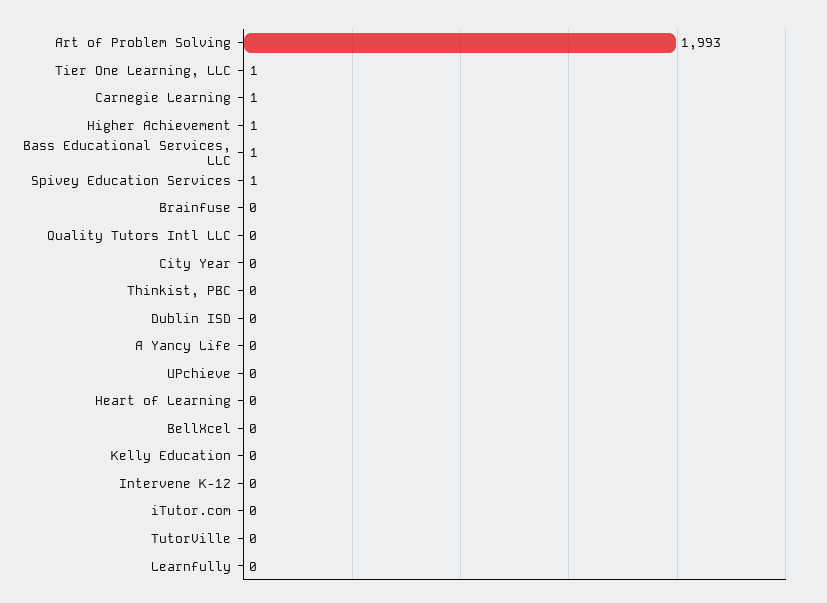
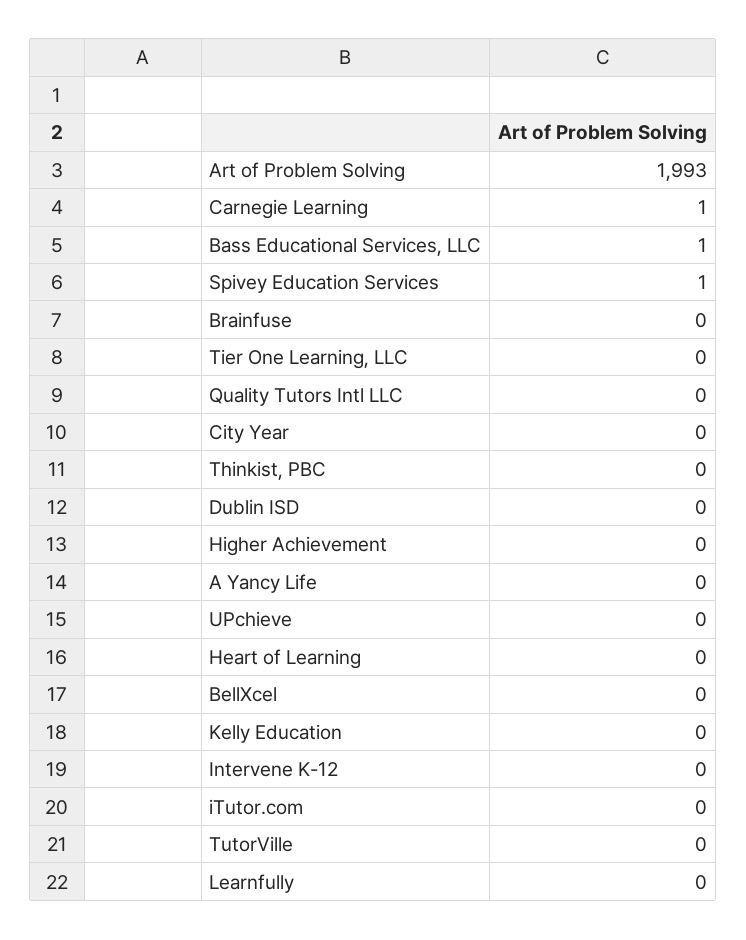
Tier One Learning, LLC: 1 -> 0
Higher Achievement: 1 -> 0

